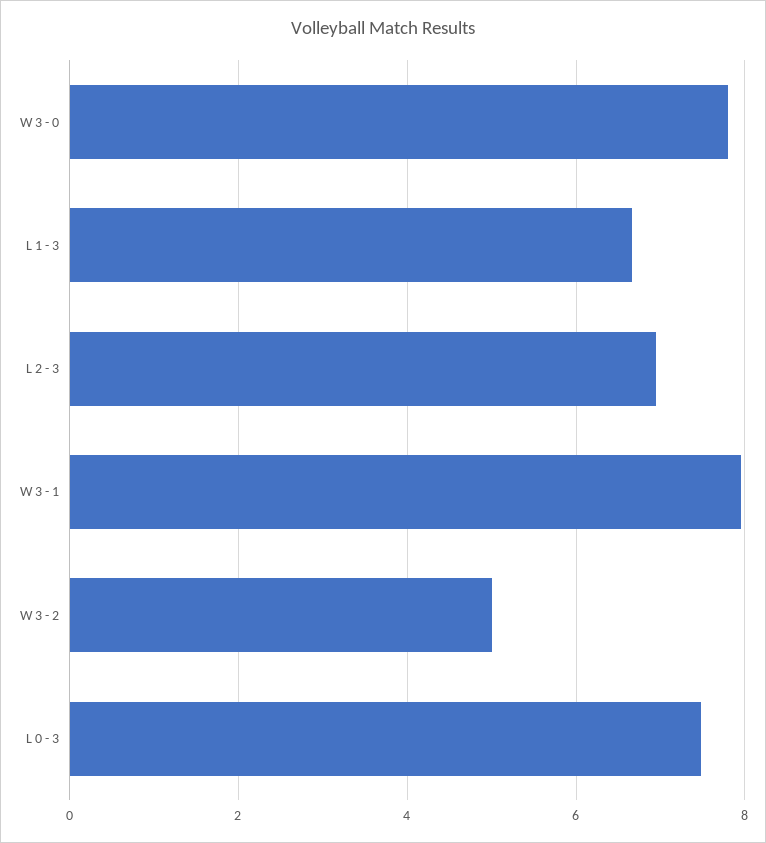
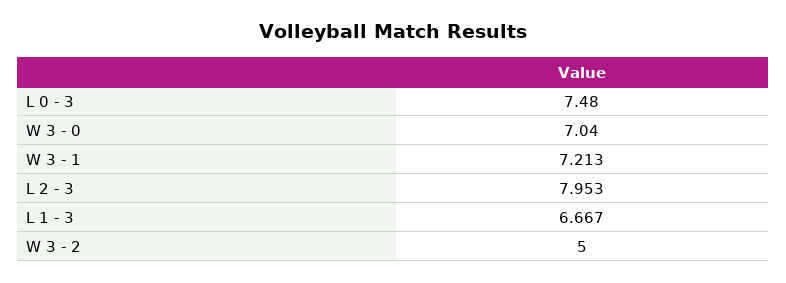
W 3 - 0: 7.8 -> 7.04
L 2 - 3: 7 -> 7.953
W 3 - 1: 8 -> 7.213

